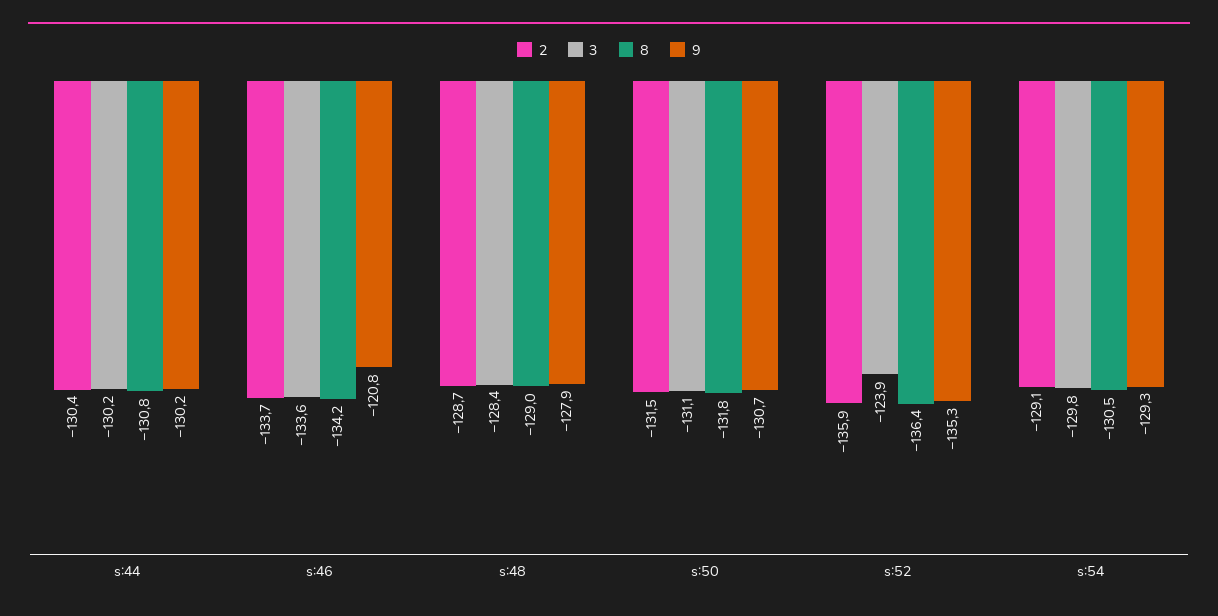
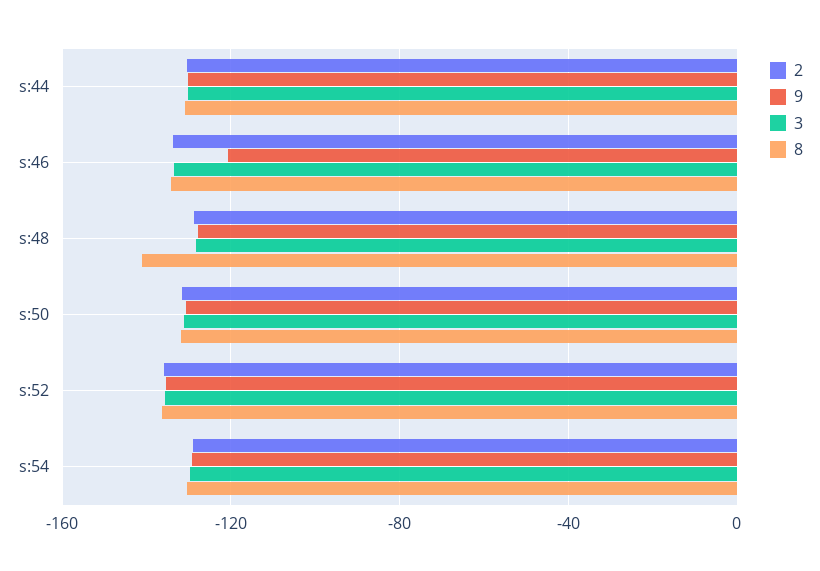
8, s:48: -129 -> -140
3, s:52: -123.9 -> -135

